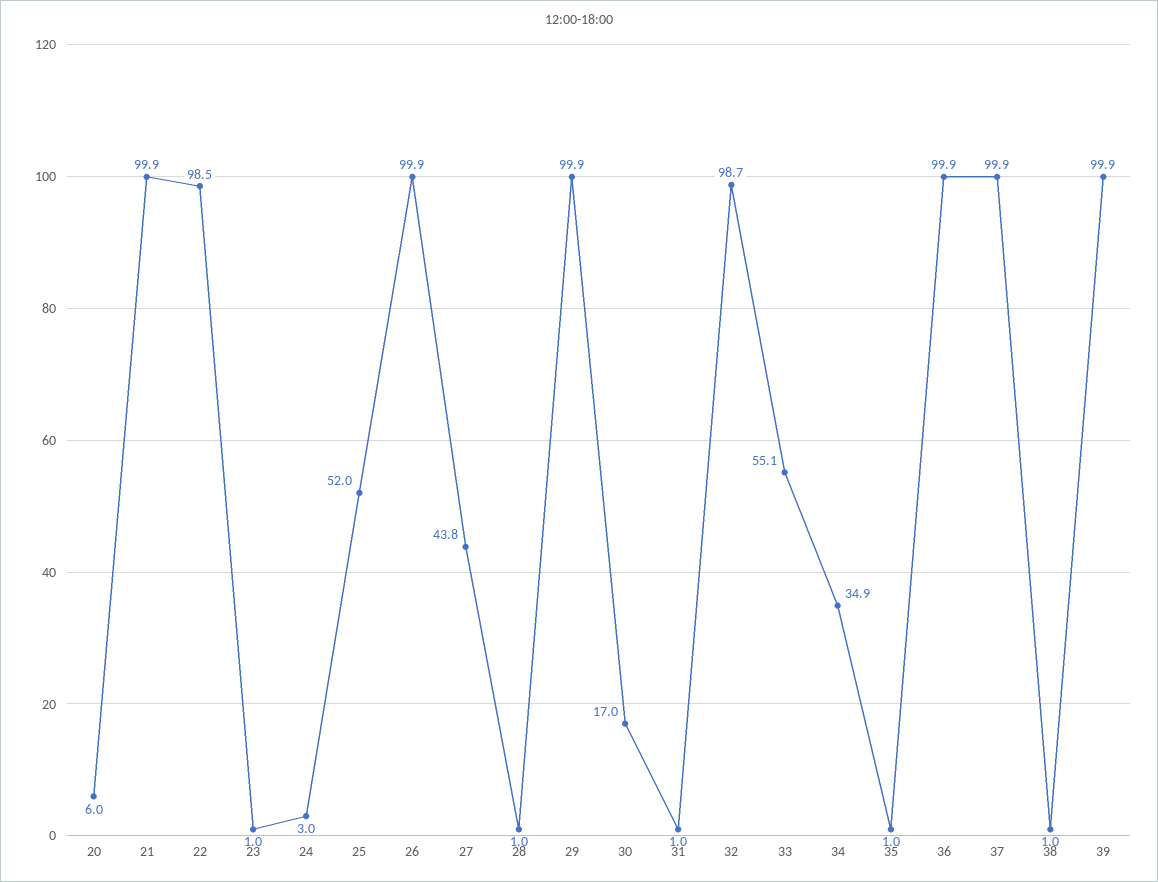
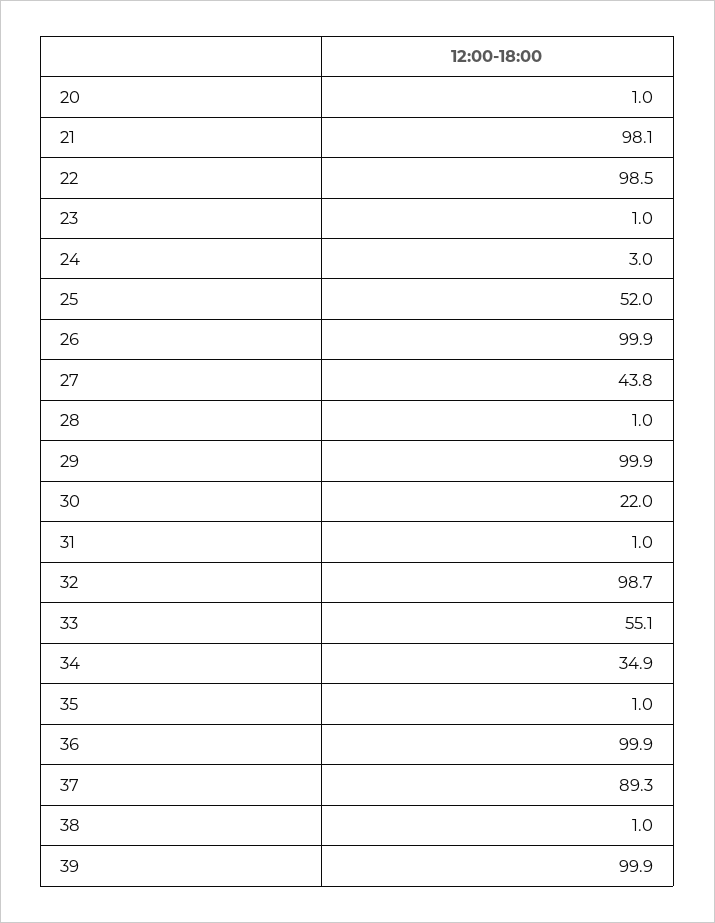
20: 6 -> 1
21: 99.9 -> 98.1
30: 17 -> 22
37: 99.9 -> 89.3

